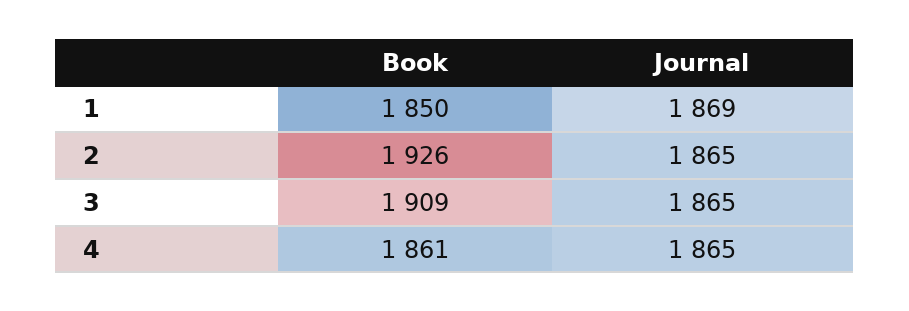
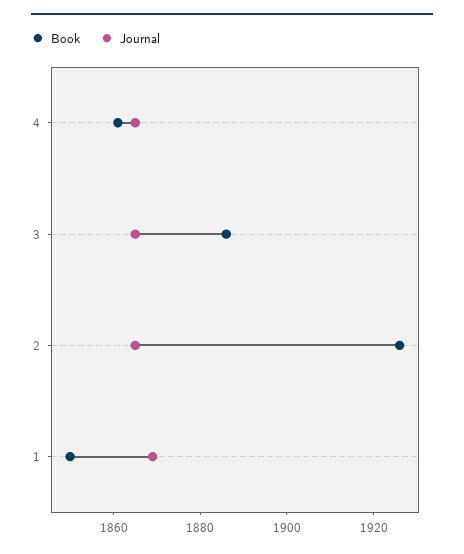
Book, 3: 1909 -> 1885

